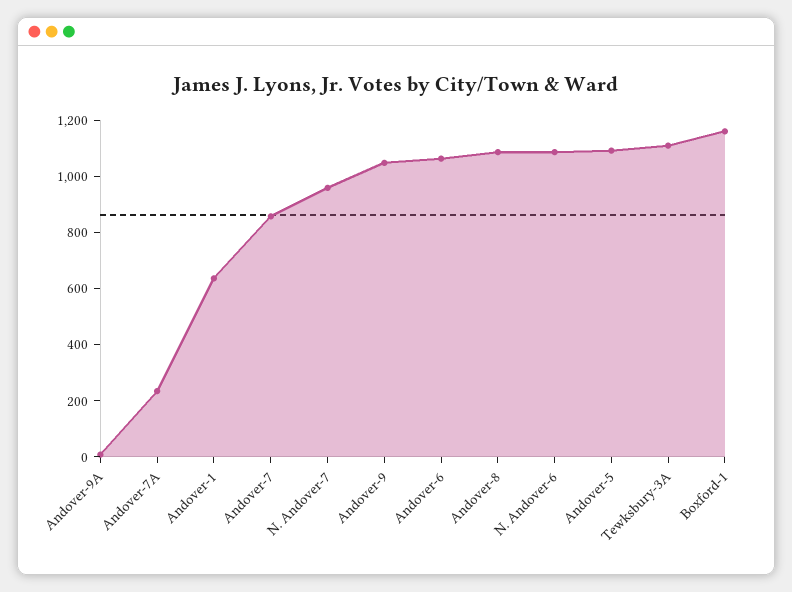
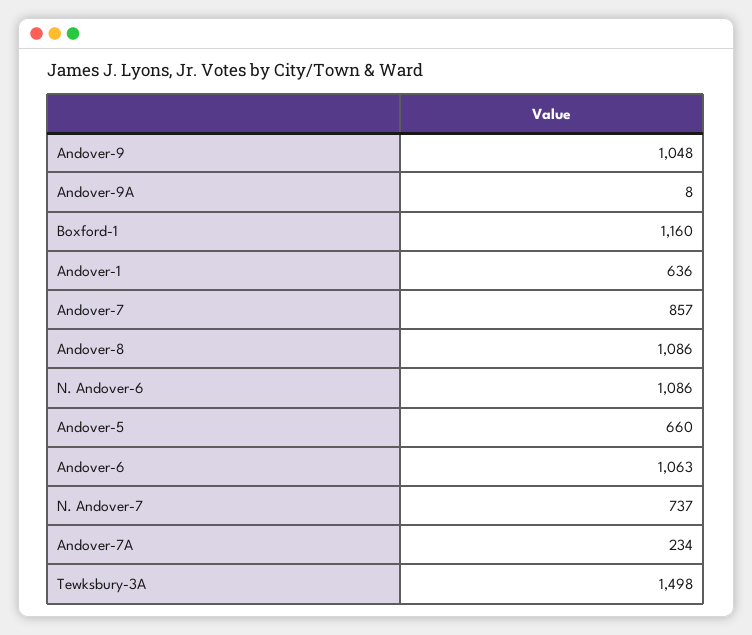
N. Andover-7: 950 -> 737
Andover-5: 1100 -> 660
Tewksbury-3A: 1100 -> 1498

